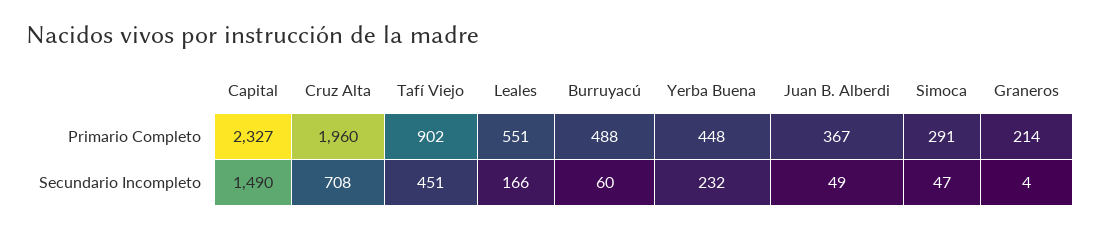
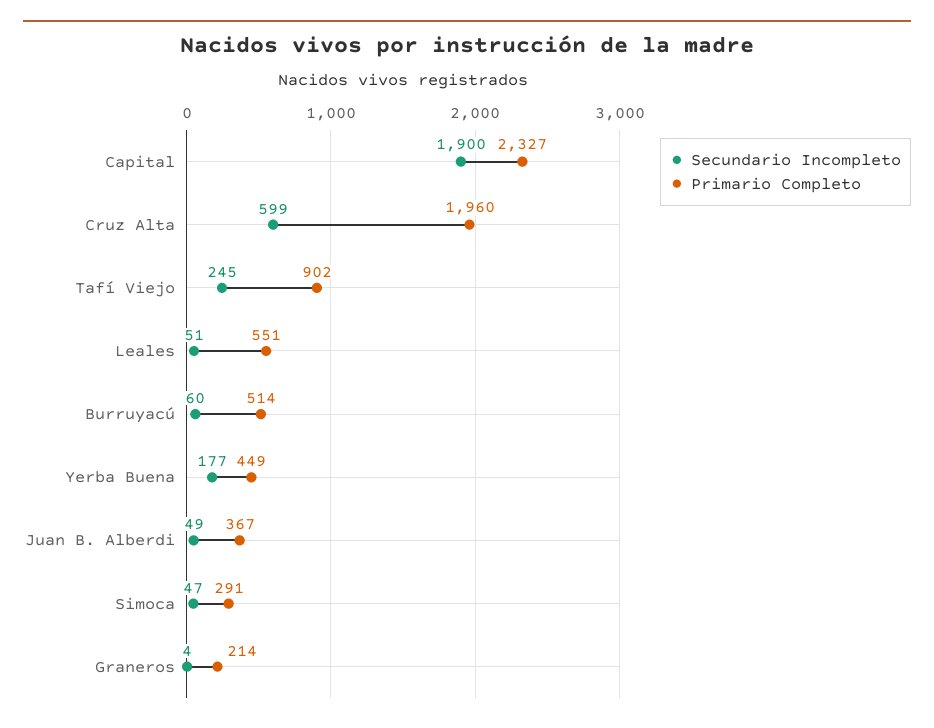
Primario Completo, Burruyacú: 488 -> 514
Primario Completo, Yerba Buena: 448 -> 449
Secundario Incompleto, Capital: 1490 -> 1900
Secundario Incompleto, Cruz Alta: 708 -> 599
Secundario Incompleto, Tafí Viejo: 451 -> 245
Secundario Incompleto, Leales: 166 -> 51
Secundario Incompleto, Yerba Buena: 232 -> 177

